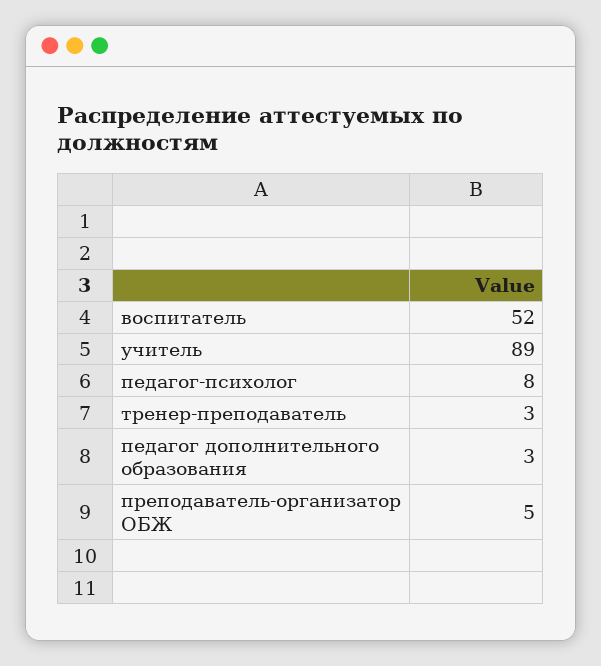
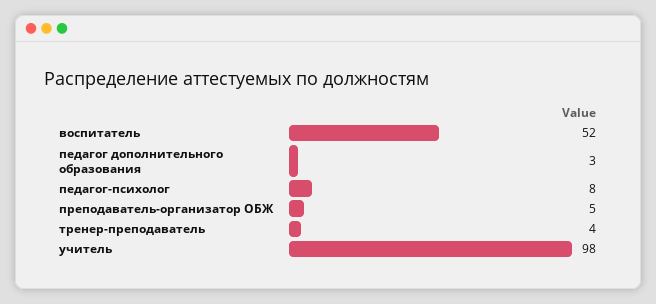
учитель: 89 -> 98
тренер-преподаватель: 3 -> 4

